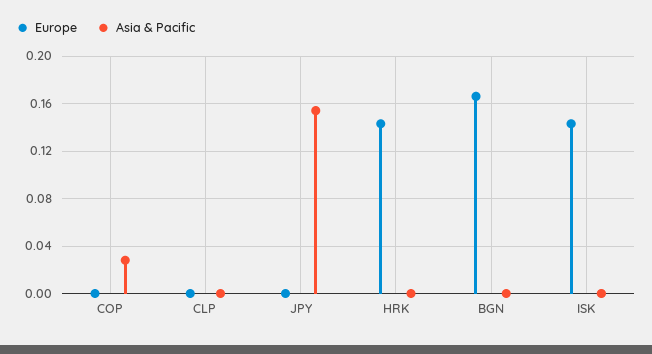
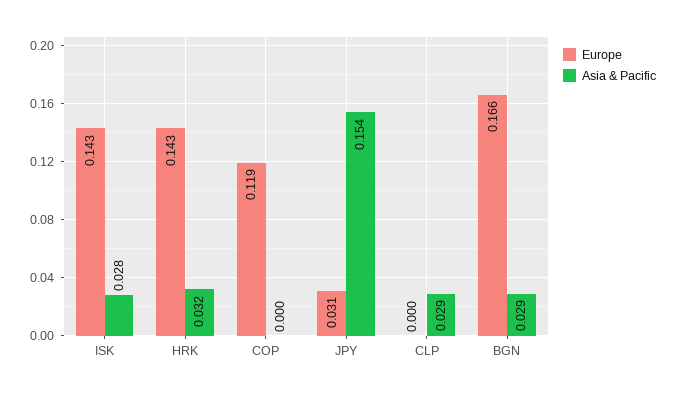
Europe, COP: 0 -> 0.119
Asia & Pacific, COP: 0.03 -> 0
Asia & Pacific, CLP: 0 -> 0.029
Europe, JPY: 0 -> 0.031
Asia & Pacific, HRK: 0 -> 0.032
Asia & Pacific, BGN: 0 -> 0.029
Asia & Pacific, ISK: 0 -> 0.028

